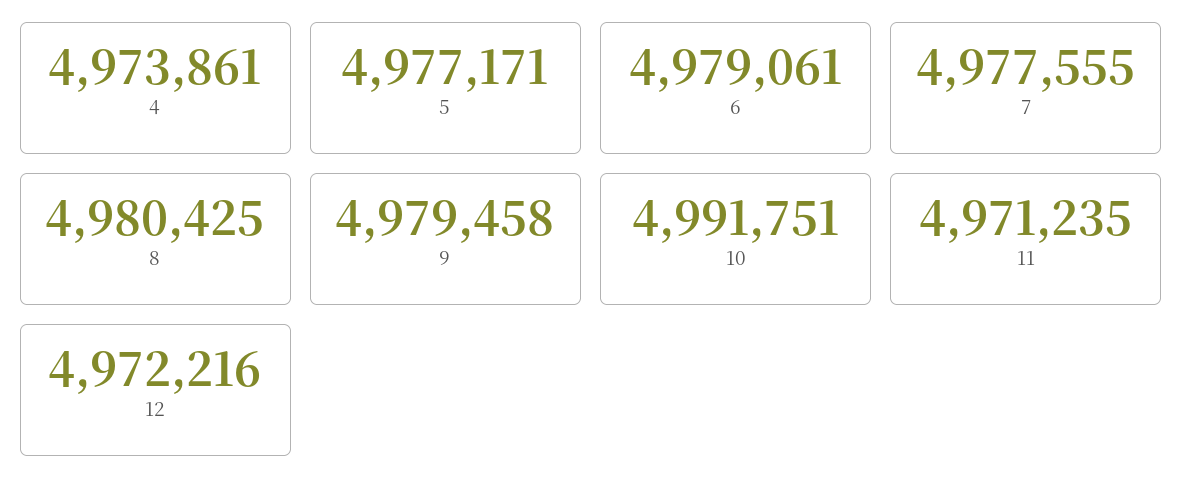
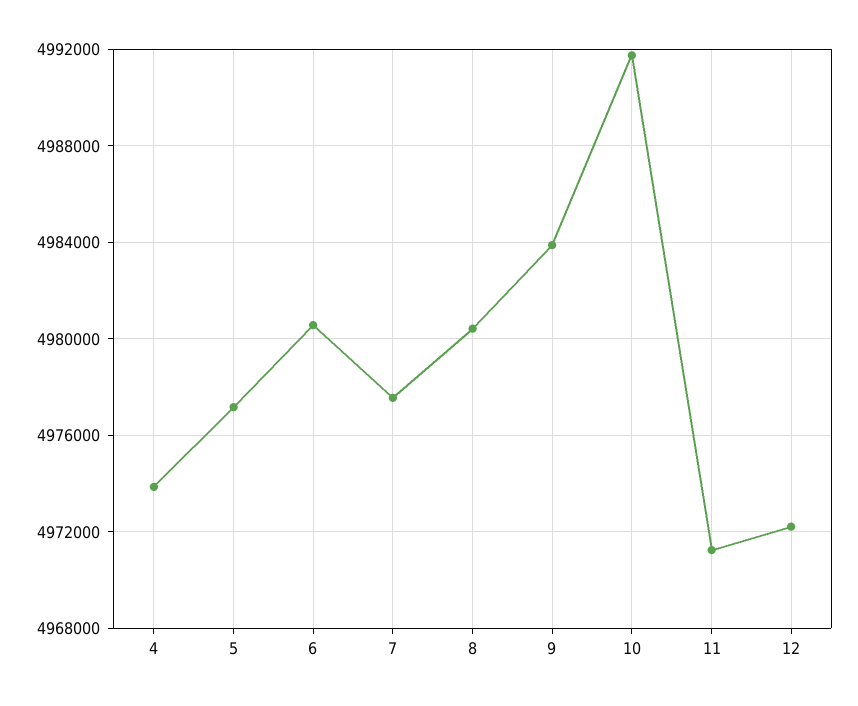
6: 4979061 -> 4980500
9: 4979458 -> 4984000

